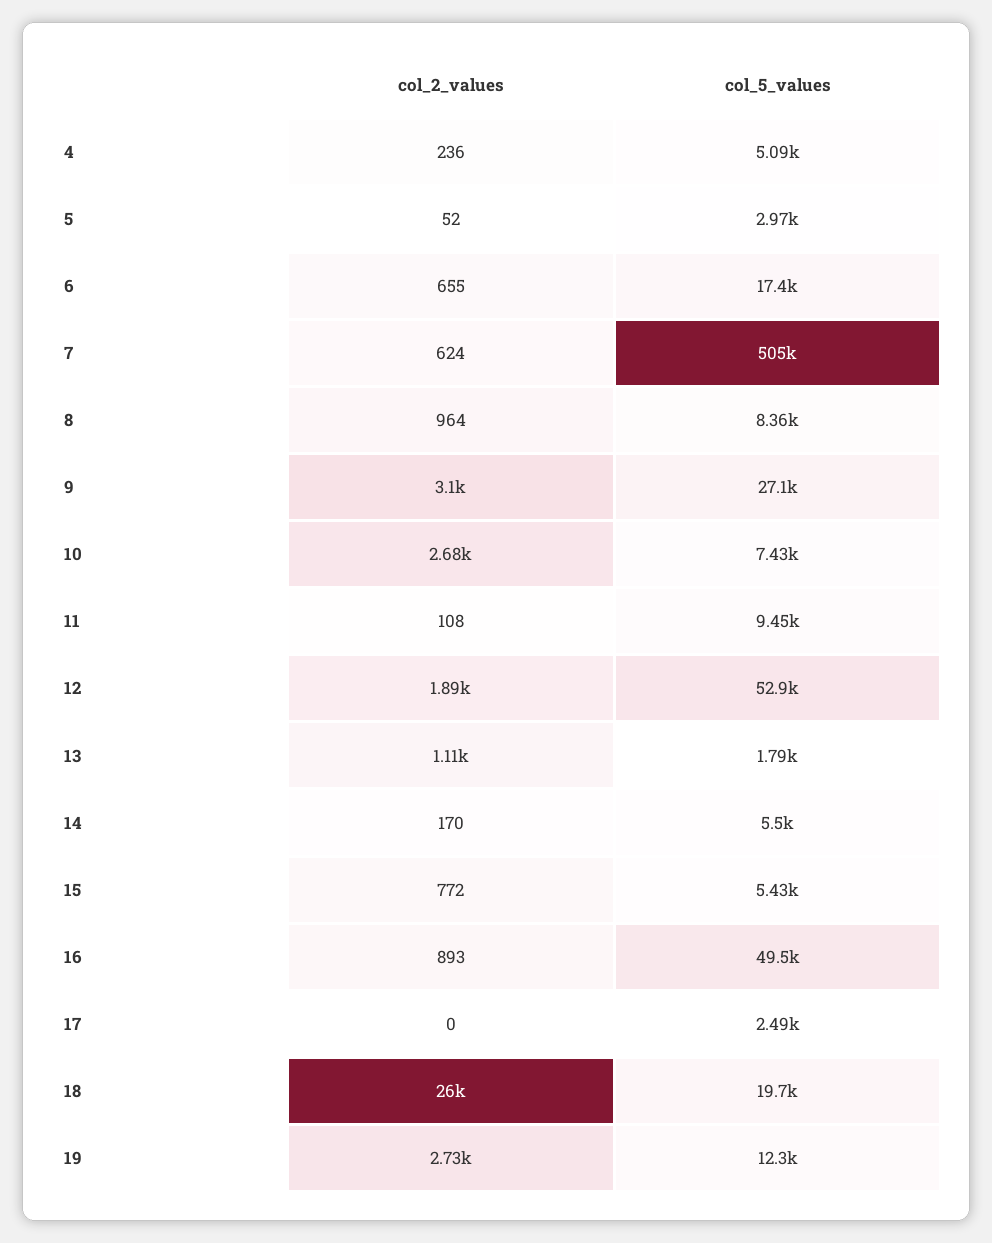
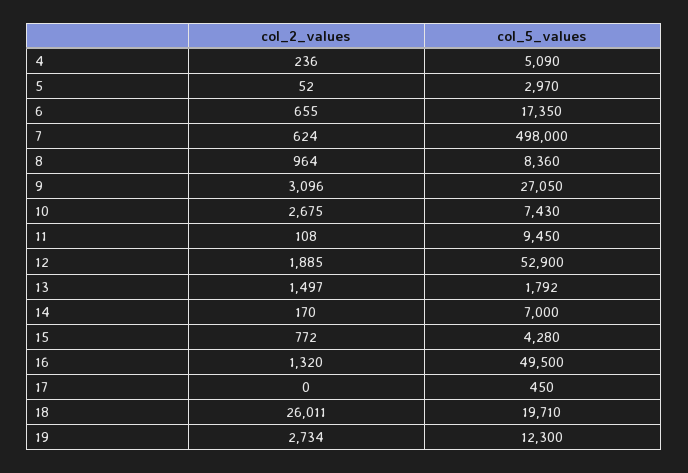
col_5_values, 7: 505000 -> 498000
col_2_values, 13: 1110 -> 1497
col_5_values, 14: 5500 -> 7000
col_5_values, 15: 5430 -> 4280
col_2_values, 16: 893 -> 1320
col_5_values, 17: 2490 -> 450

